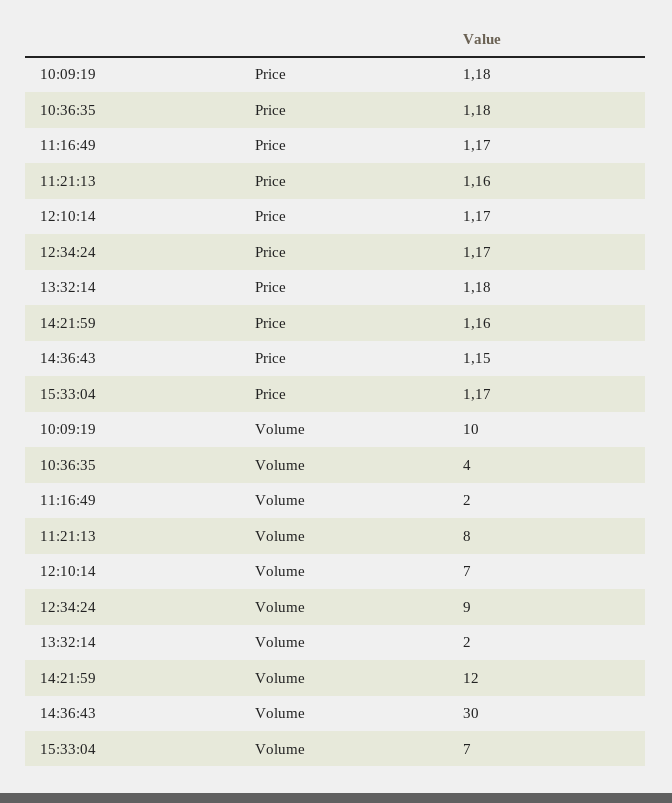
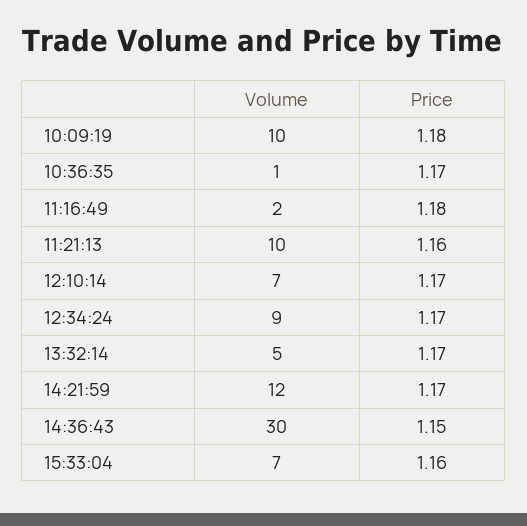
10:36:35, Price: 1.18 -> 1.17
11:16:49, Price: 1.17 -> 1.18
13:32:14, Price: 1.18 -> 1.17
14:21:59, Price: 1.16 -> 1.17
15:33:04, Price: 1.17 -> 1.16
10:36:35, Volume: 4 -> 1
11:21:13, Volume: 8 -> 10
13:32:14, Volume: 2 -> 5

